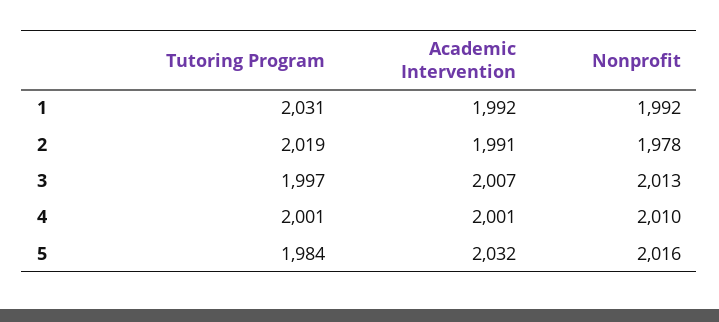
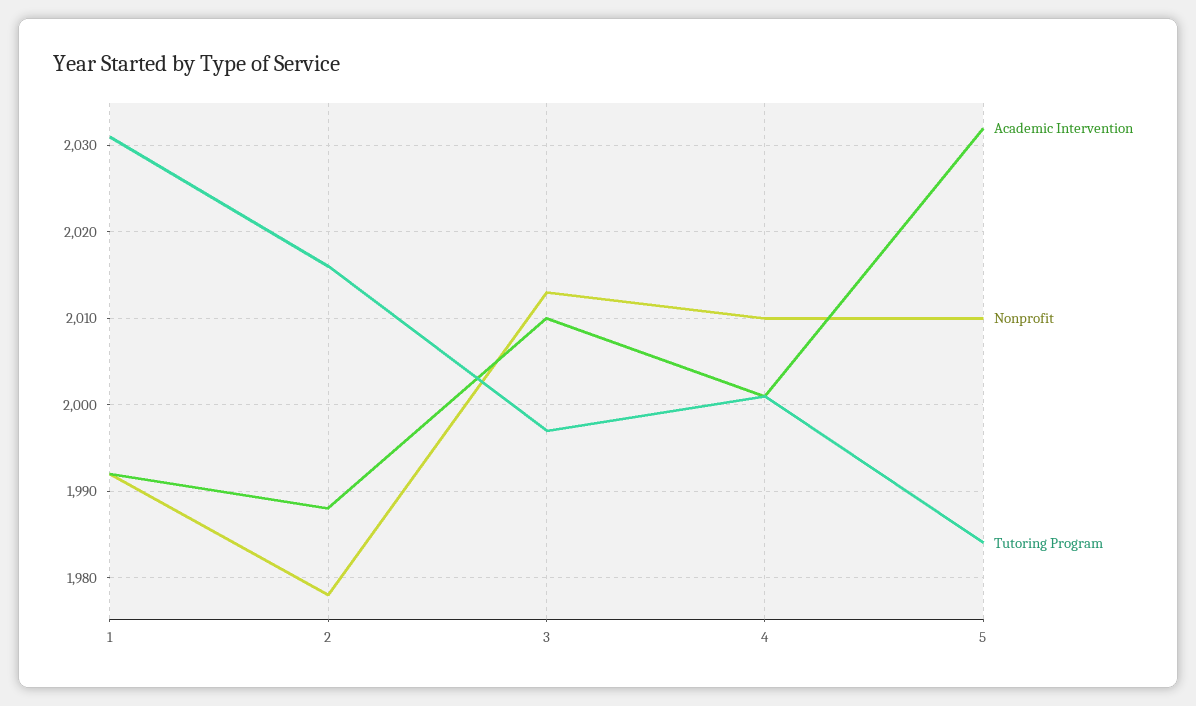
Tutoring Program, 2: 2019 -> 2016
Academic Intervention, 2: 1991 -> 1988
Academic Intervention, 3: 2007 -> 2010
Nonprofit, 5: 2016 -> 2010

